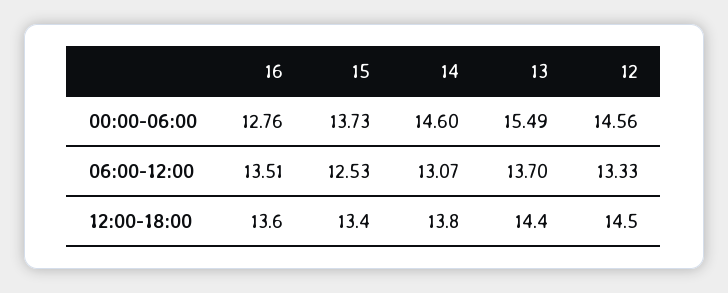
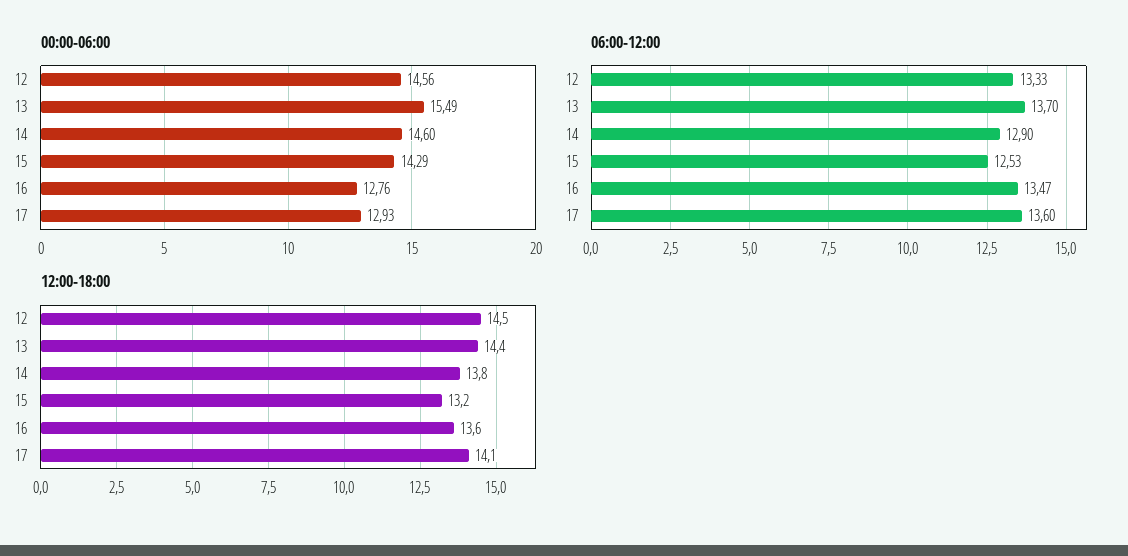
00:00-06:00, 15: 13.73 -> 14.29
06:00-12:00, 16: 13.51 -> 13.47
06:00-12:00, 14: 13.07 -> 12.9
12:00-18:00, 15: 13.4 -> 13.2
00:00-06:00, 17: none -> 12.93
06:00-12:00, 17: none -> 13.6
12:00-18:00, 17: none -> 14.1

